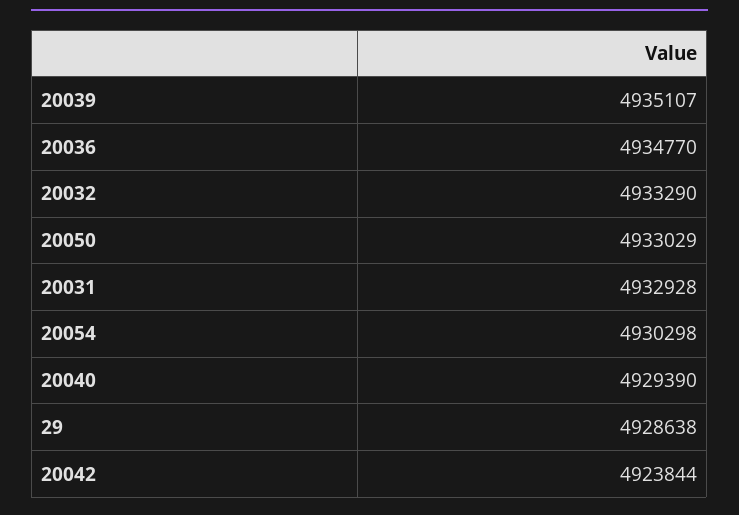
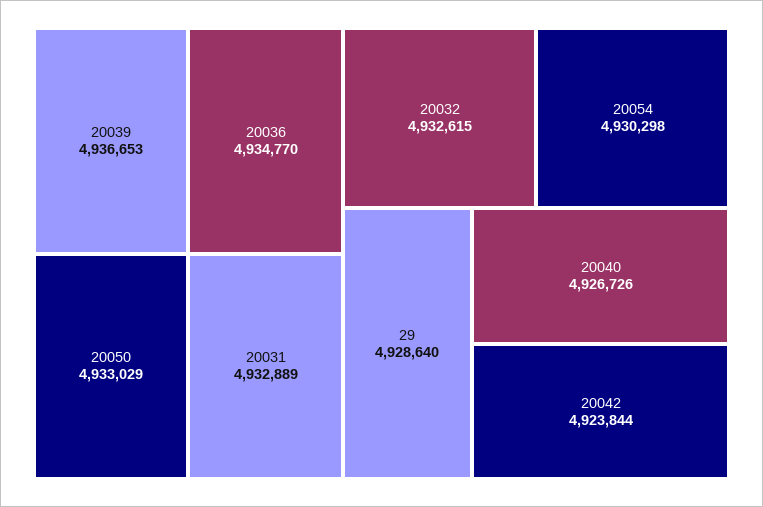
20039: 4935107 -> 4936653
20032: 4933290 -> 4932615
20031: 4932928 -> 4932889
20040: 4929390 -> 4926726
29: 4928638 -> 4928640

